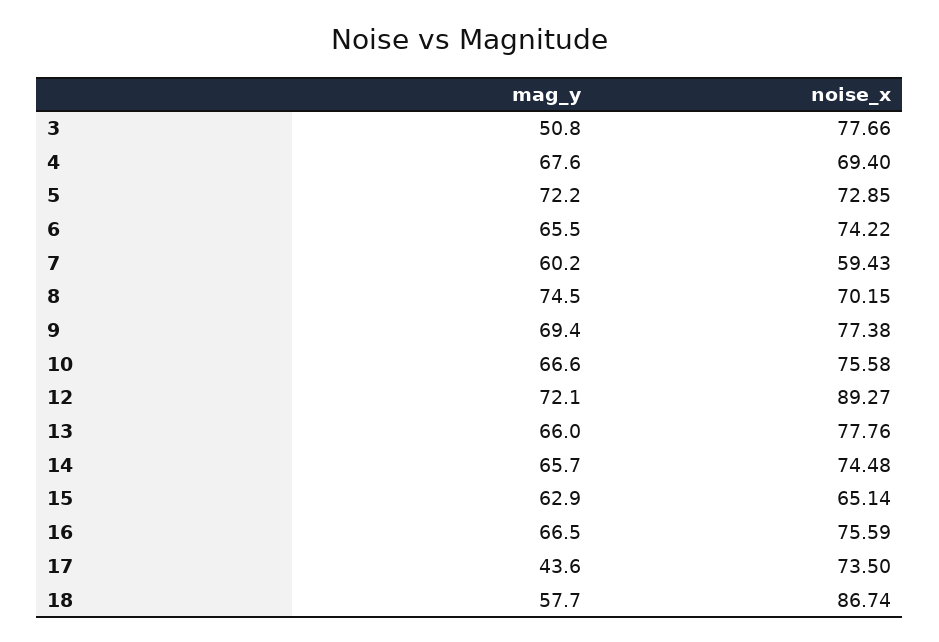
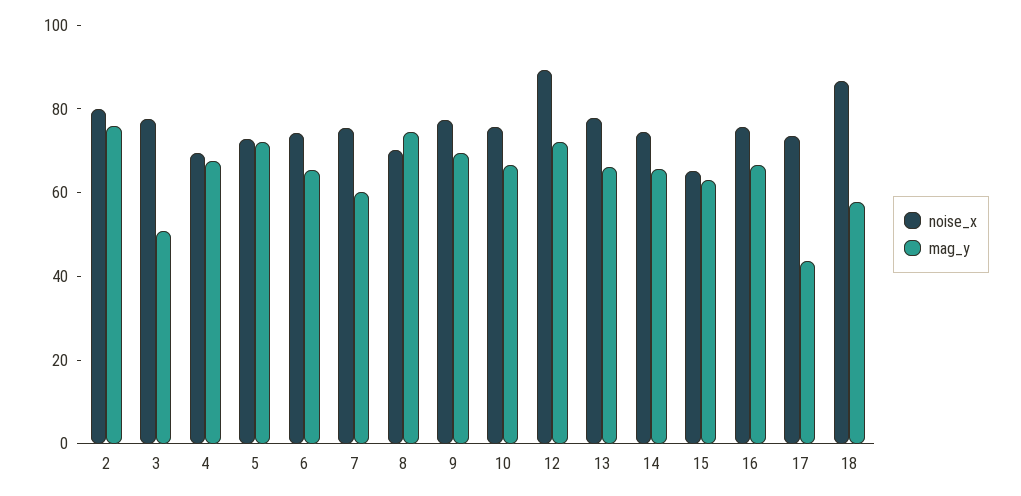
noise_x, 7: 59.43 -> 75
noise_x, 2: none -> 80
mag_y, 2: none -> 75

